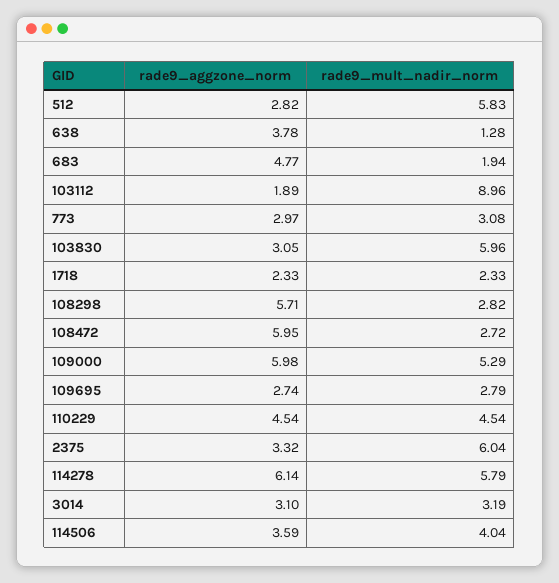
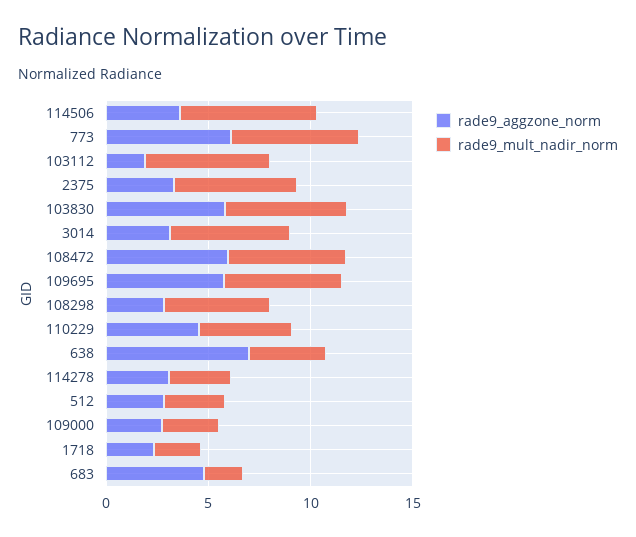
rade9_mult_nadir_norm, 512: 5.83 -> 3
rade9_aggzone_norm, 638: 3.78 -> 7
rade9_mult_nadir_norm, 638: 1.28 -> 4
rade9_mult_nadir_norm, 103112: 8.96 -> 6
rade9_aggzone_norm, 773: 2.97 -> 6
rade9_mult_nadir_norm, 773: 3.08 -> 6
rade9_aggzone_norm, 103830: 3.05 -> 6
rade9_aggzone_norm, 108298: 5.71 -> 3
rade9_mult_nadir_norm, 108298: 2.82 -> 5
rade9_mult_nadir_norm, 108472: 2.72 -> 6
rade9_aggzone_norm, 109000: 5.98 -> 3
rade9_mult_nadir_norm, 109000: 5.29 -> 3
rade9_aggzone_norm, 109695: 2.74 -> 6
rade9_mult_nadir_norm, 109695: 2.79 -> 6
rade9_aggzone_norm, 114278: 6.14 -> 3
rade9_mult_nadir_norm, 114278: 5.79 -> 3
rade9_mult_nadir_norm, 3014: 3.19 -> 6
rade9_mult_nadir_norm, 114506: 4.04 -> 7

